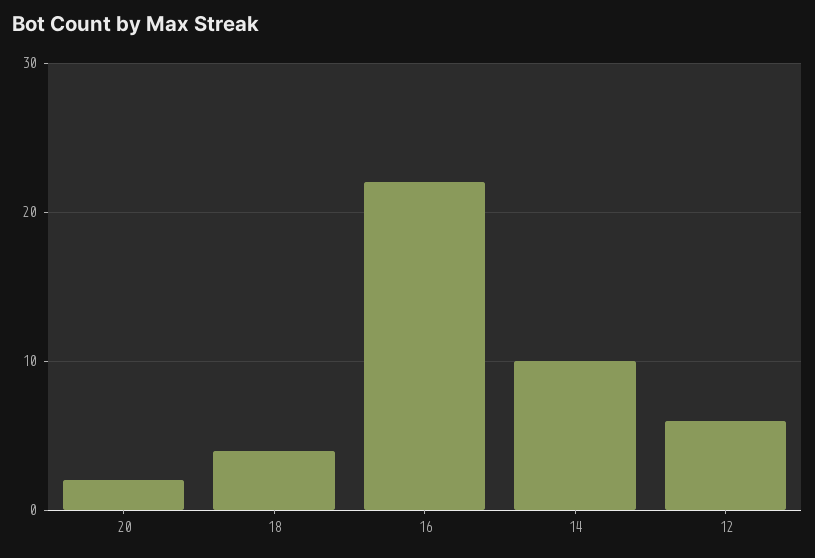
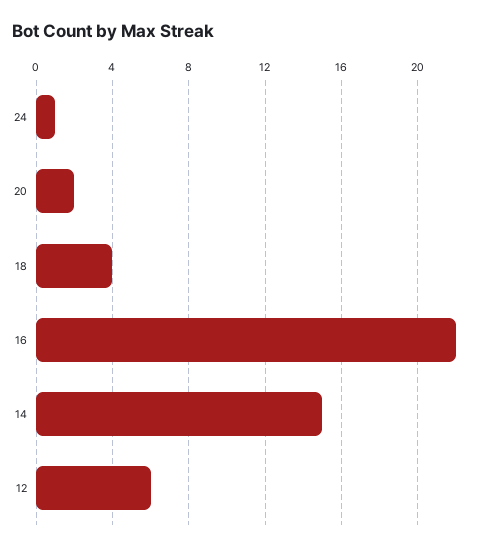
14: 10 -> 15
24: none -> 1

